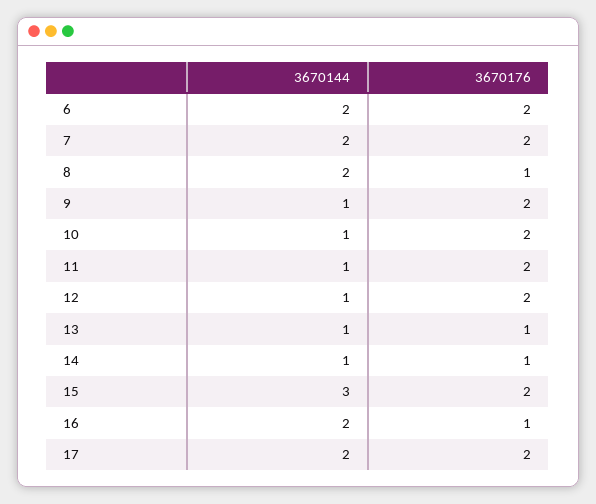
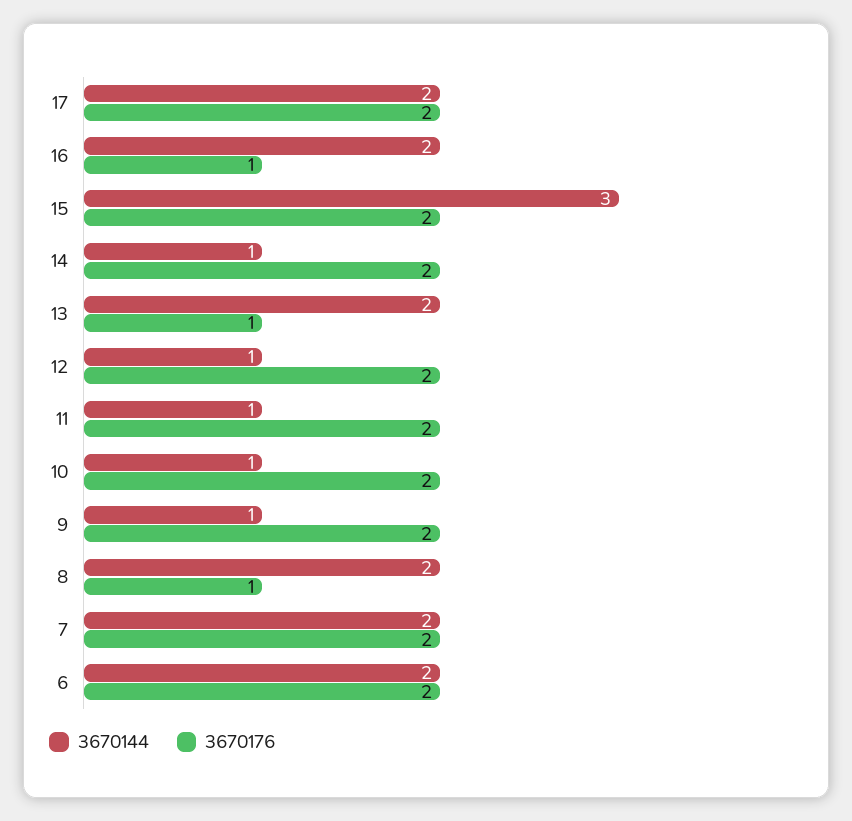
3670144, 13: 1 -> 2
3670176, 14: 1 -> 2

